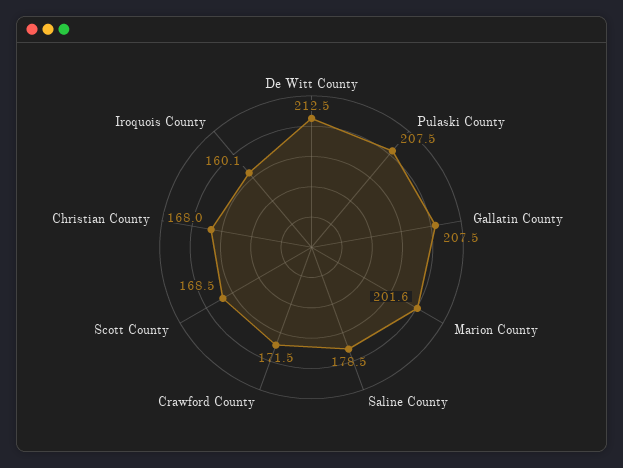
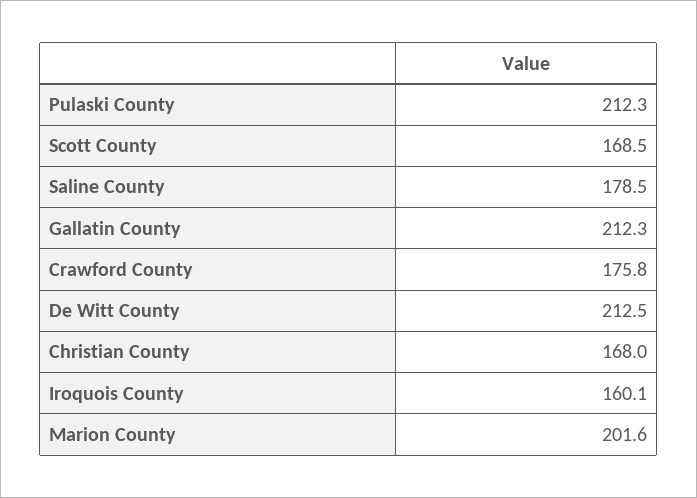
Pulaski County: 207.5 -> 212.3
Gallatin County: 207.5 -> 212.3
Crawford County: 171.5 -> 175.8

